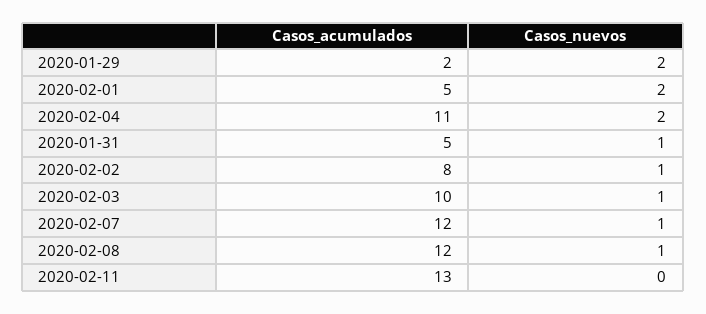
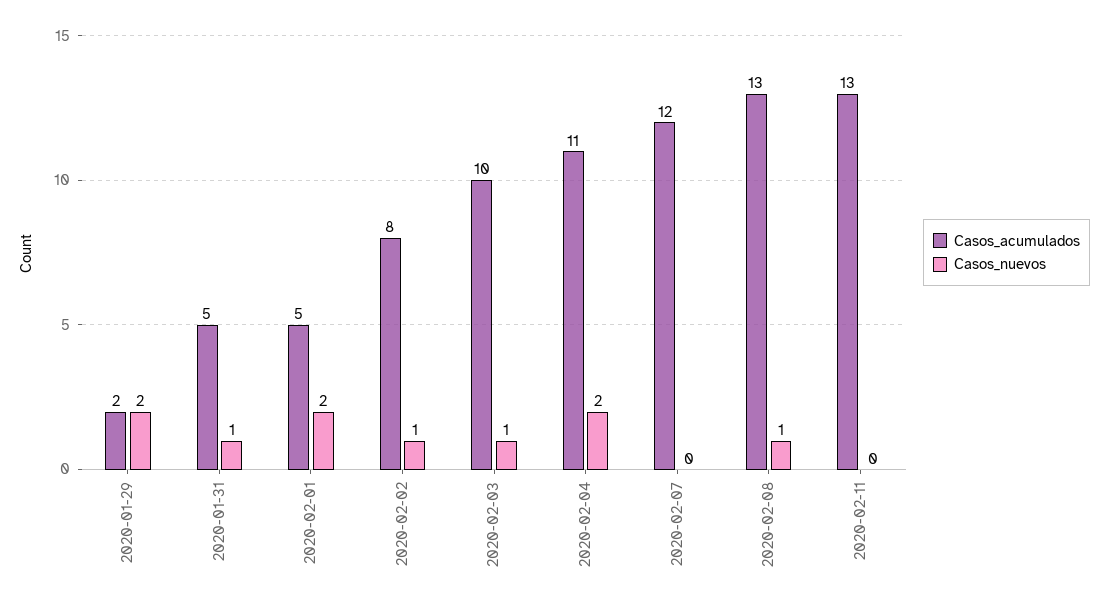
Casos_nuevos, 2020-02-07: 1 -> 0
Casos_acumulados, 2020-02-08: 12 -> 13

